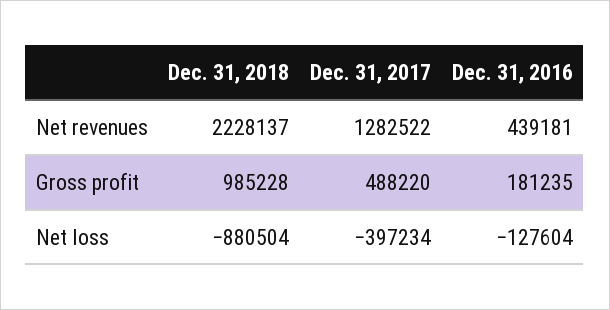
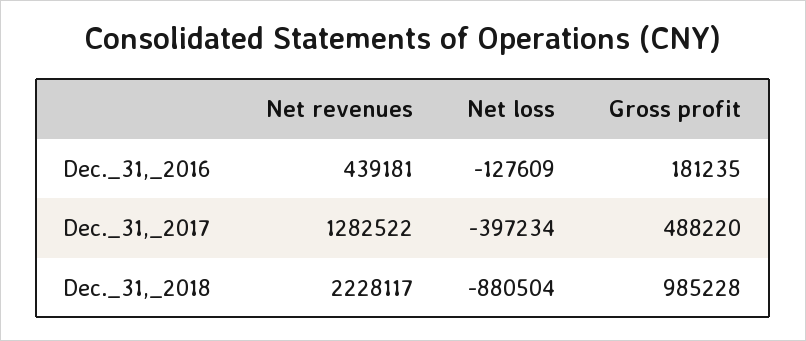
Dec. 31, 2018, Net revenues: 2228137 -> 2228117
Dec. 31, 2016, Net loss: -127604 -> -127609

